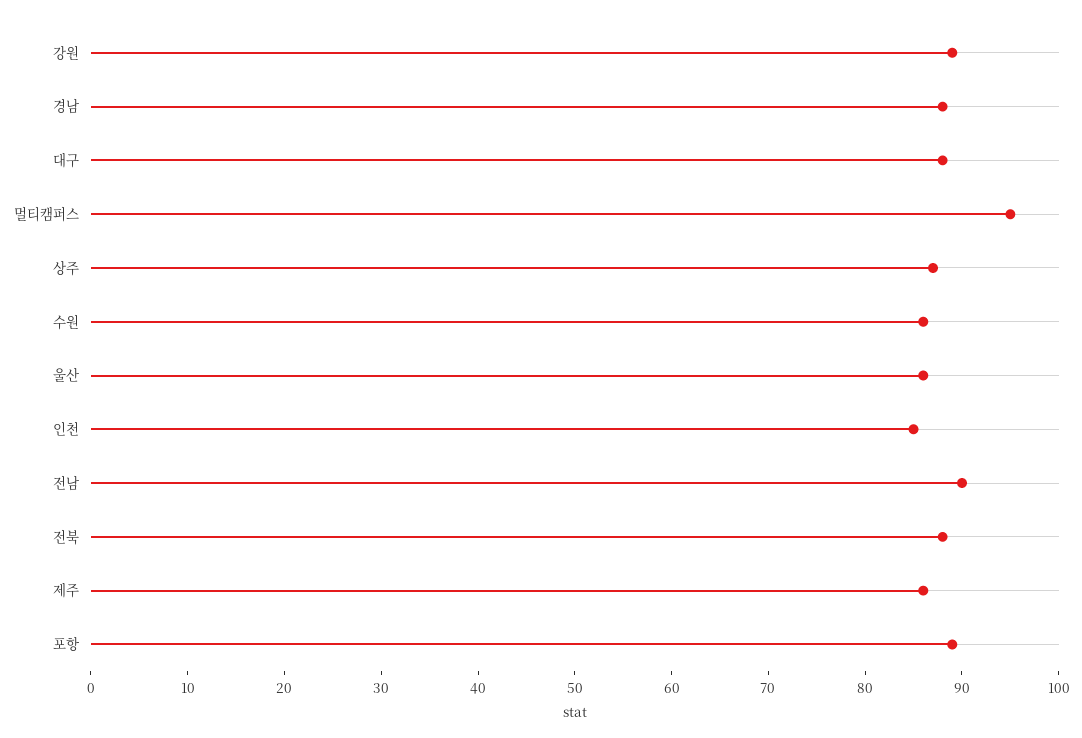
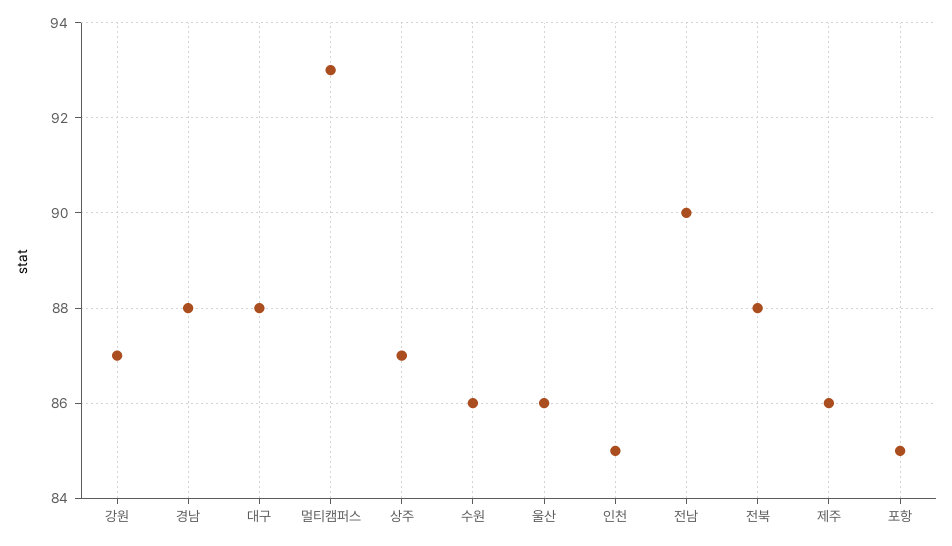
강원: 89 -> 87
멀티캠퍼스: 95 -> 93
포항: 89 -> 85

